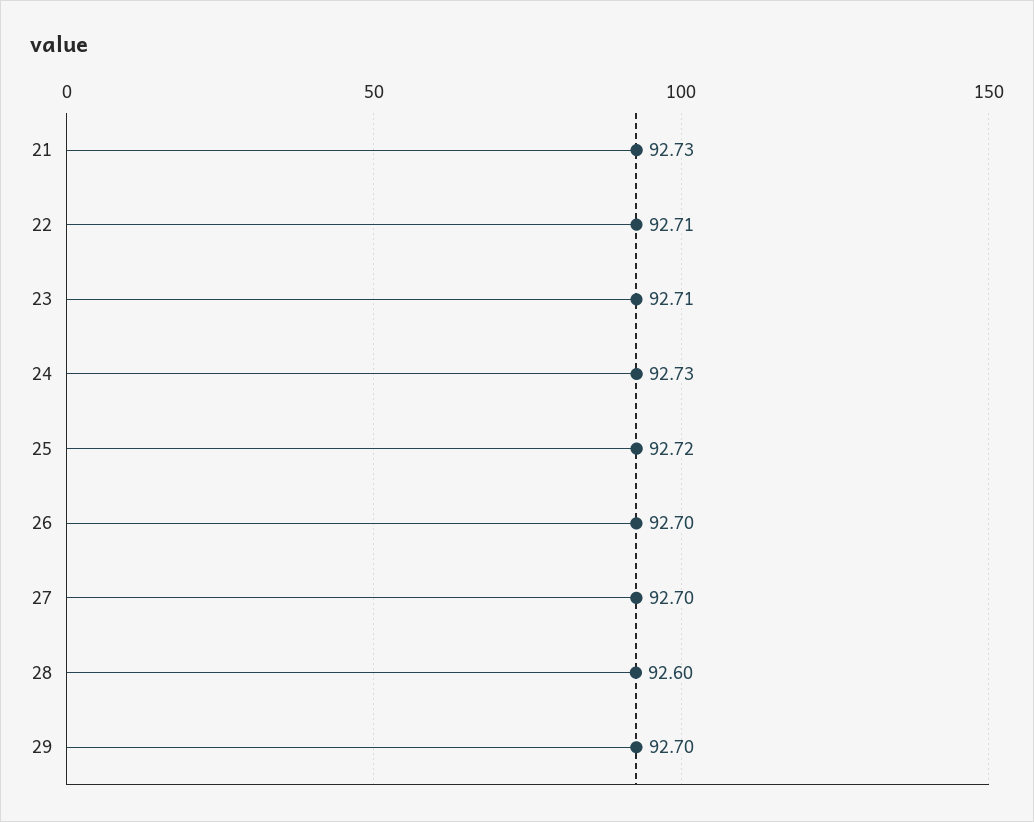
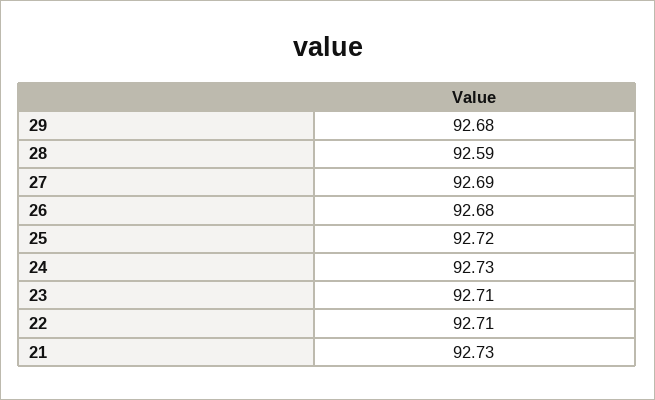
26: 92.7 -> 92.68
27: 92.7 -> 92.69
28: 92.6 -> 92.59
29: 92.7 -> 92.68

